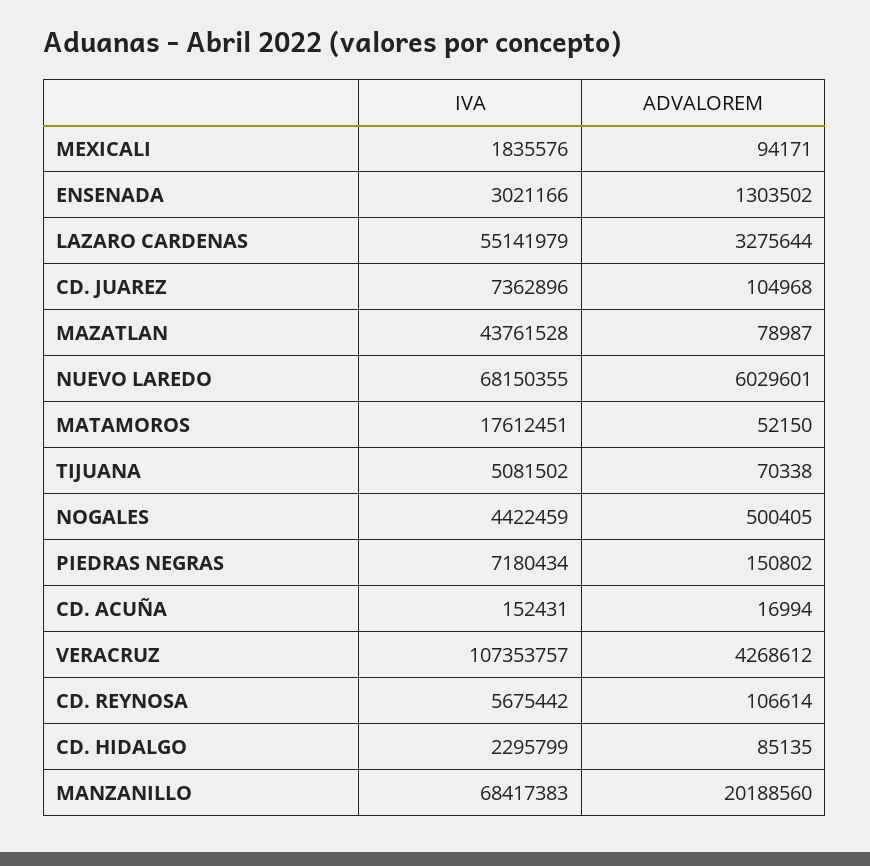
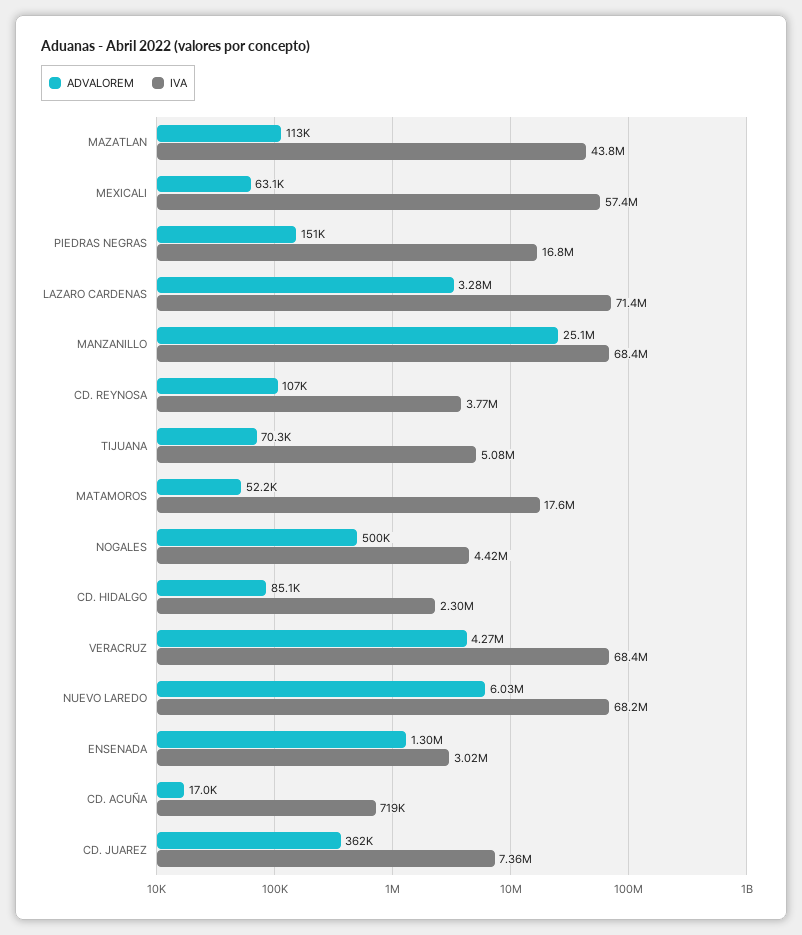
IVA, MEXICALI: 1835576 -> 57400000
ADVALOREM, MEXICALI: 94171 -> 63100
IVA, LAZARO CARDENAS: 55141979 -> 71400000
ADVALOREM, CD. JUAREZ: 104968 -> 362000
ADVALOREM, MAZATLAN: 78987 -> 113000
IVA, PIEDRAS NEGRAS: 7180434 -> 16800000
IVA, CD. ACUÑA: 152431 -> 719000
IVA, VERACRUZ: 107353757 -> 68400000
IVA, CD. REYNOSA: 5675442 -> 3770000
ADVALOREM, MANZANILLO: 20188560 -> 25100000

